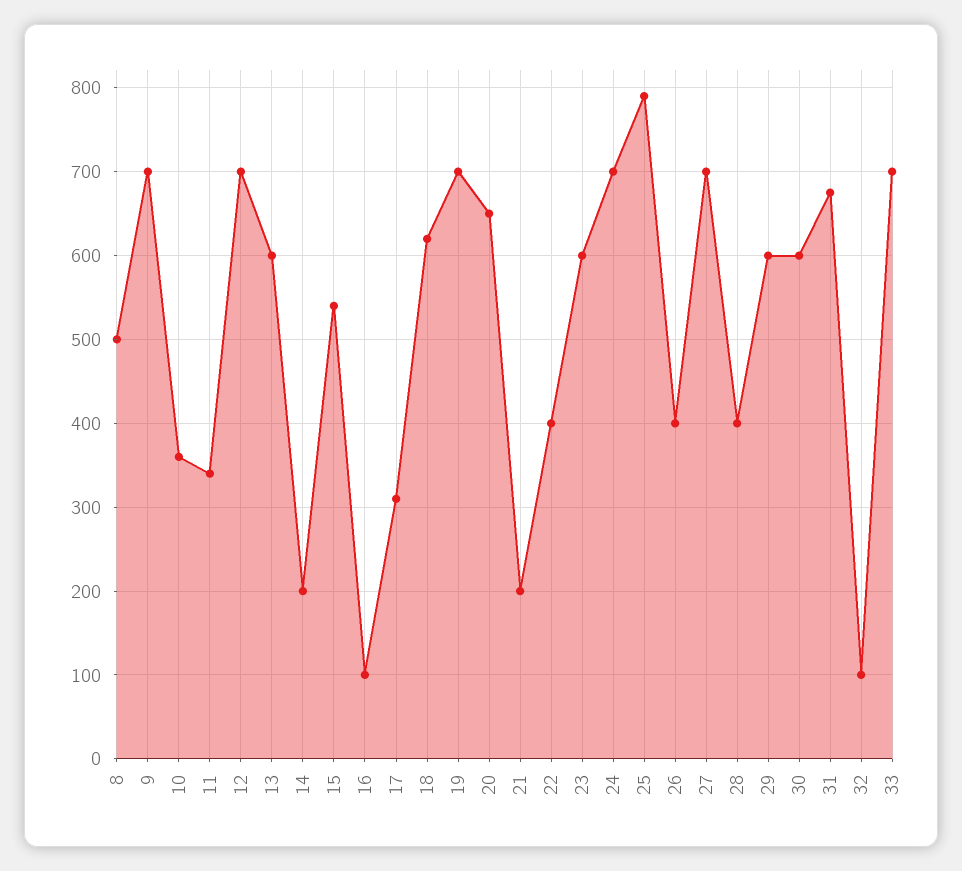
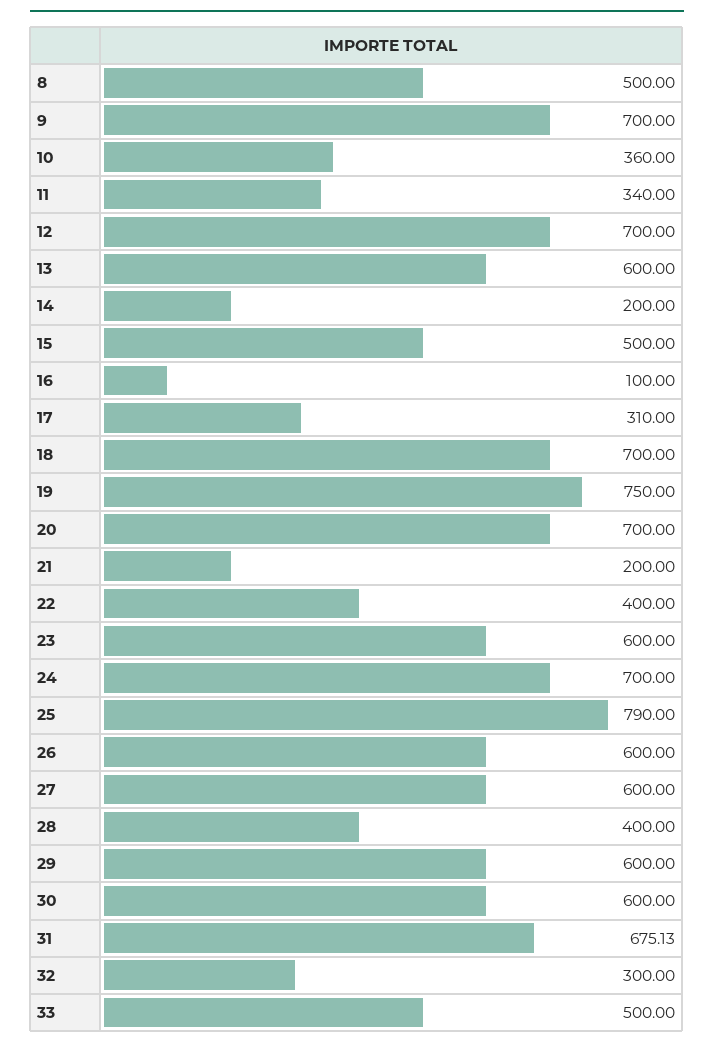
15: 540 -> 500
18: 620 -> 700
19: 700 -> 750
20: 650 -> 700
26: 400 -> 600
27: 700 -> 600
32: 100 -> 300
33: 700 -> 500

